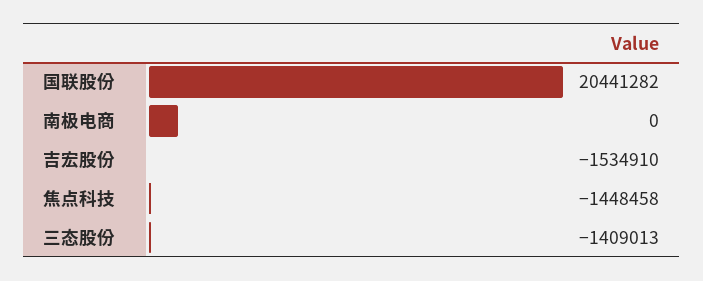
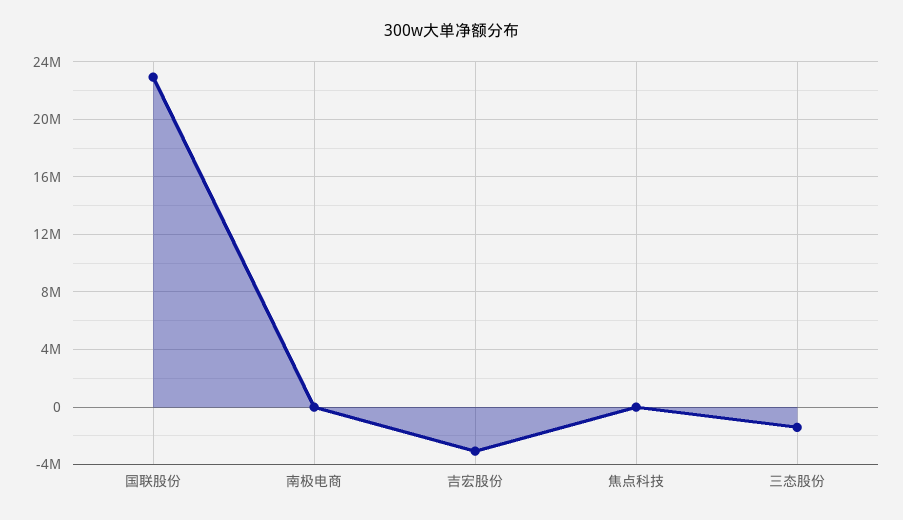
国联股份: 20441282 -> 23000000
吉宏股份: -1534910 -> -3000000
焦点科技: -1448458 -> 0

